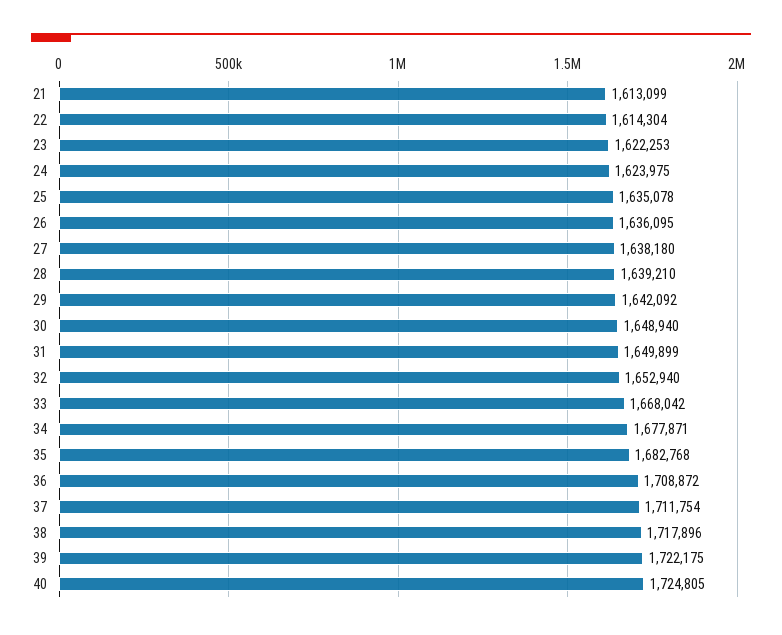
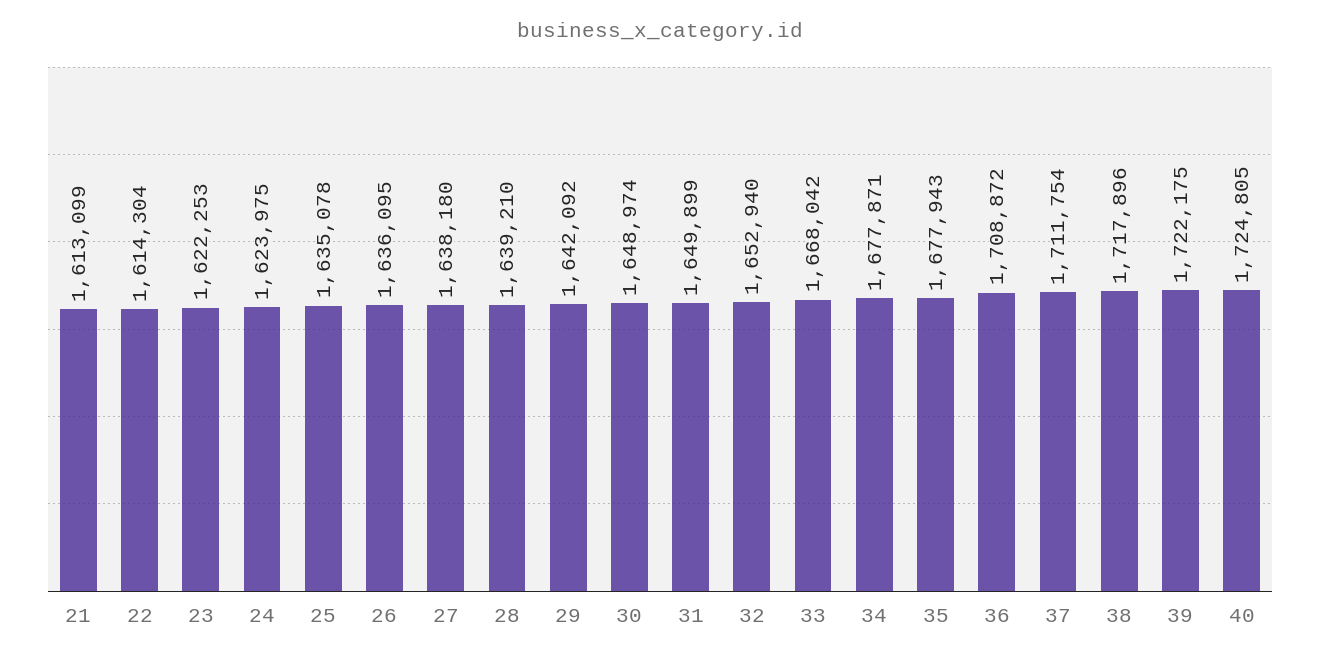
30: 1648940 -> 1648974
35: 1682768 -> 1677943

